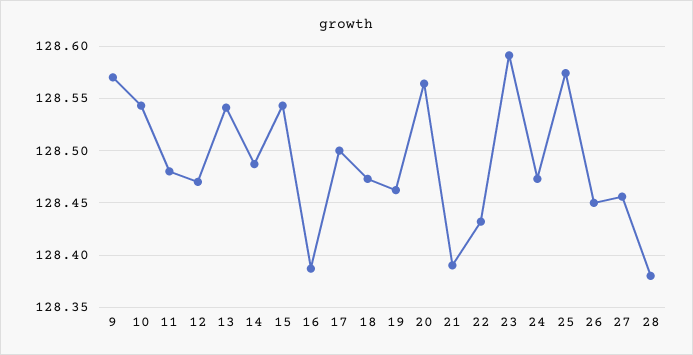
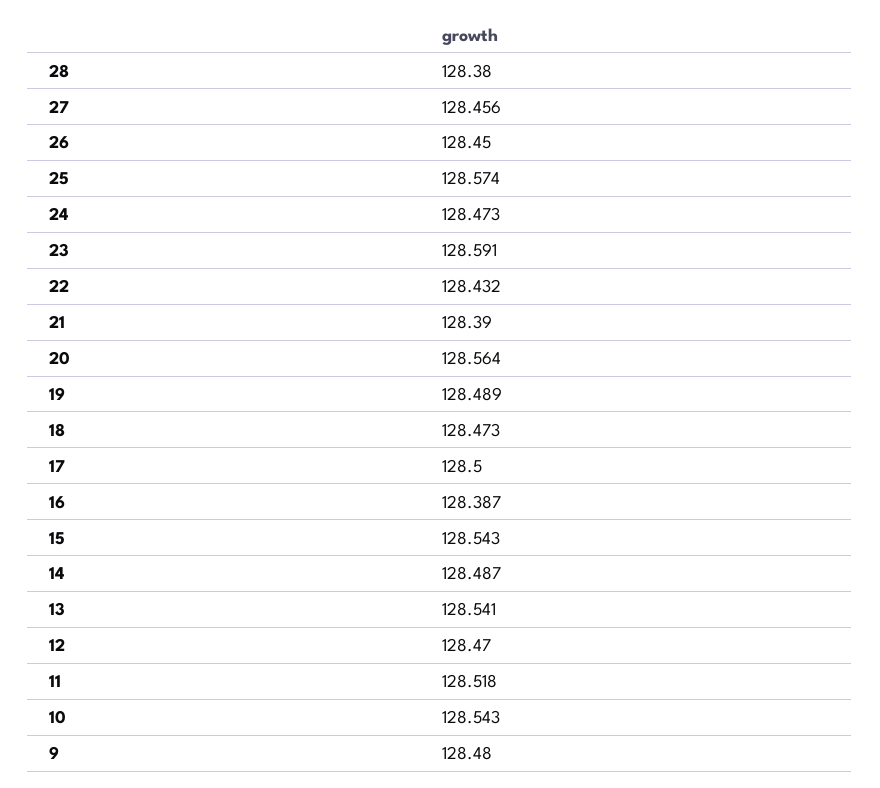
9: 128.57 -> 128.48
11: 128.48 -> 128.518
19: 128.46 -> 128.489

